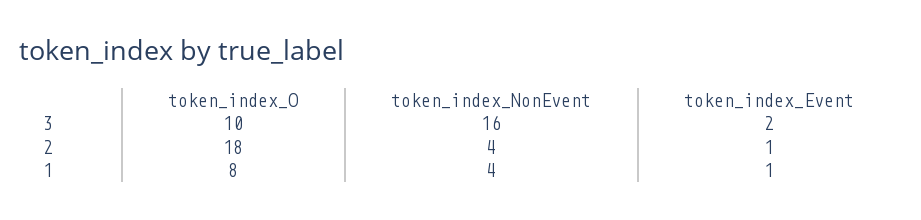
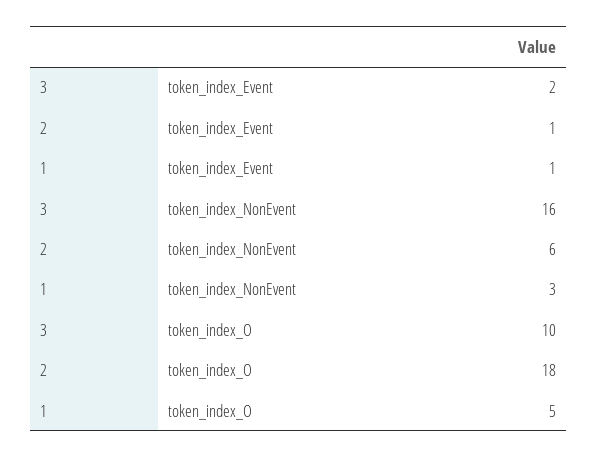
token_index_NonEvent, 2: 4 -> 6
token_index_O, 1: 8 -> 5
token_index_NonEvent, 1: 4 -> 3

